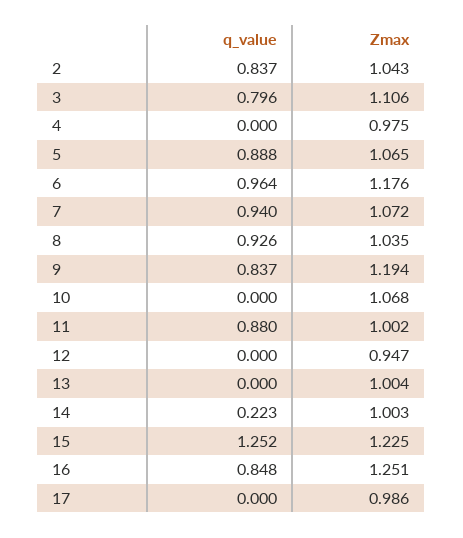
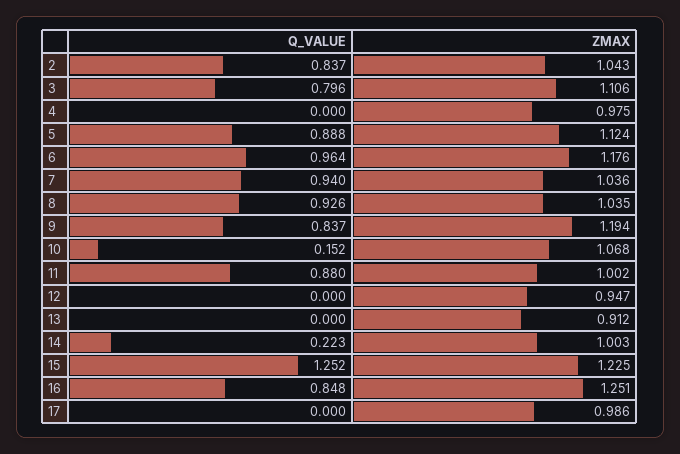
Zmax, 5: 1.065 -> 1.124
Zmax, 7: 1.072 -> 1.036
q_value, 10: 0 -> 0.152
Zmax, 13: 1.004 -> 0.912

